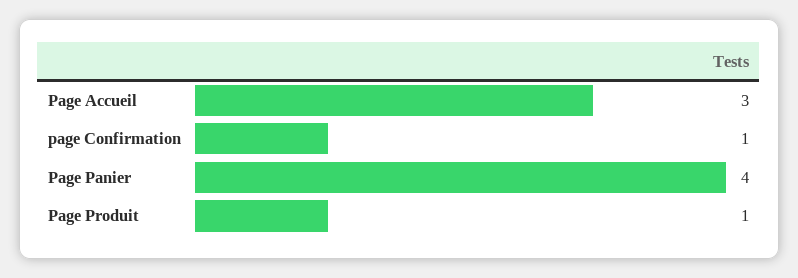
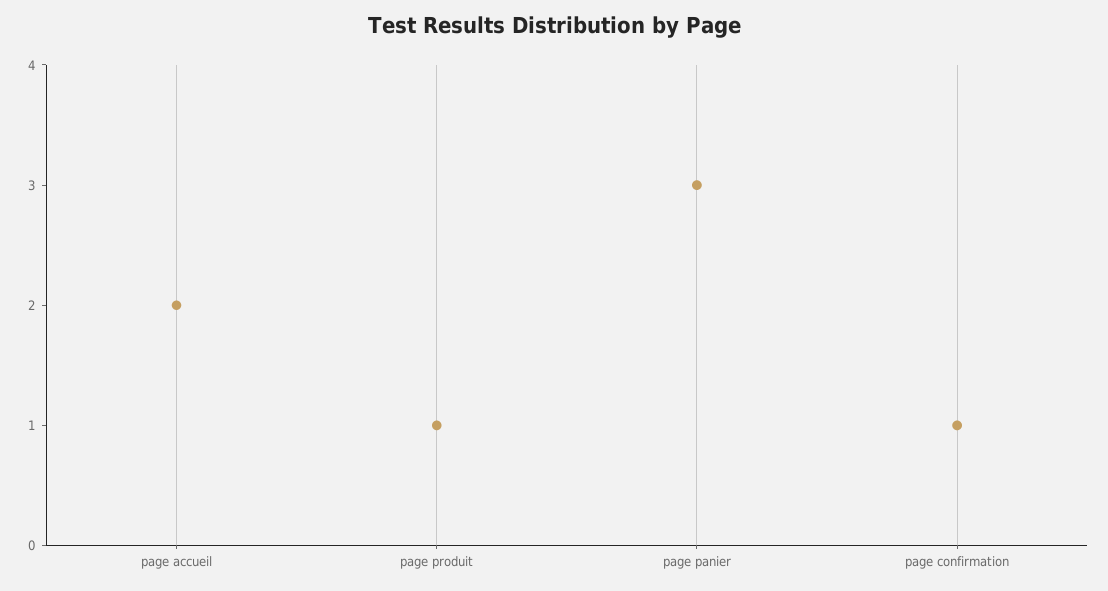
Page Accueil: 3 -> 2
Page Panier: 4 -> 3

